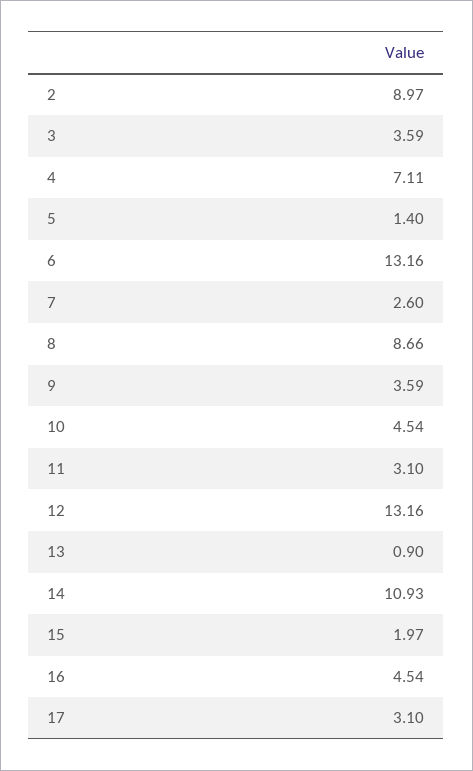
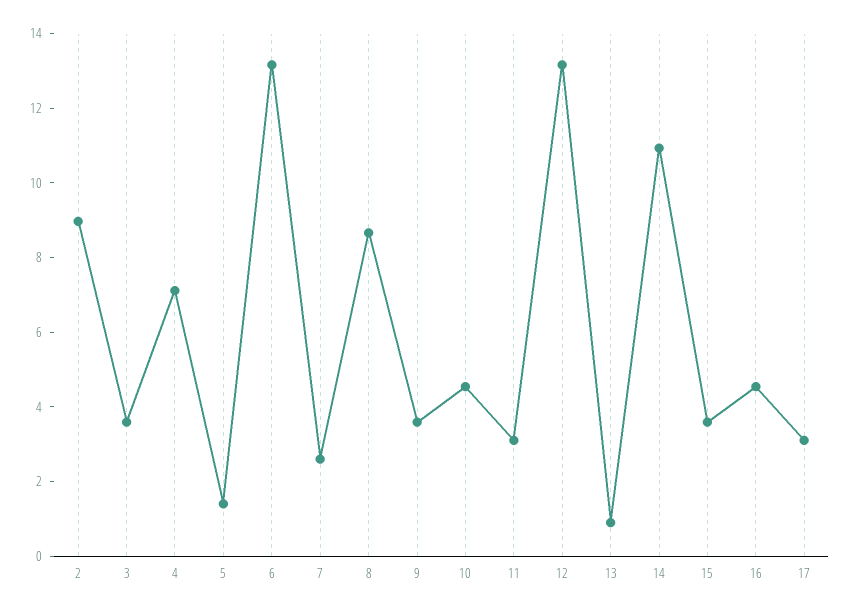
15: 1.97 -> 3.5

